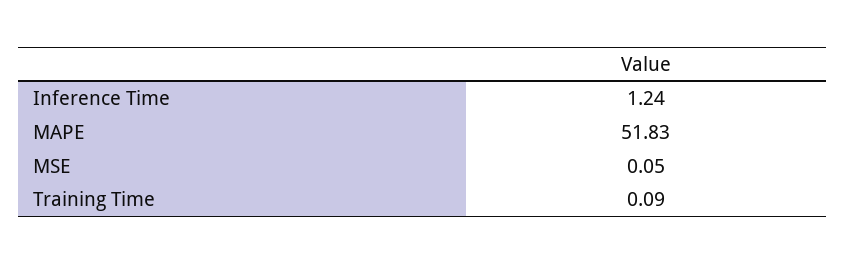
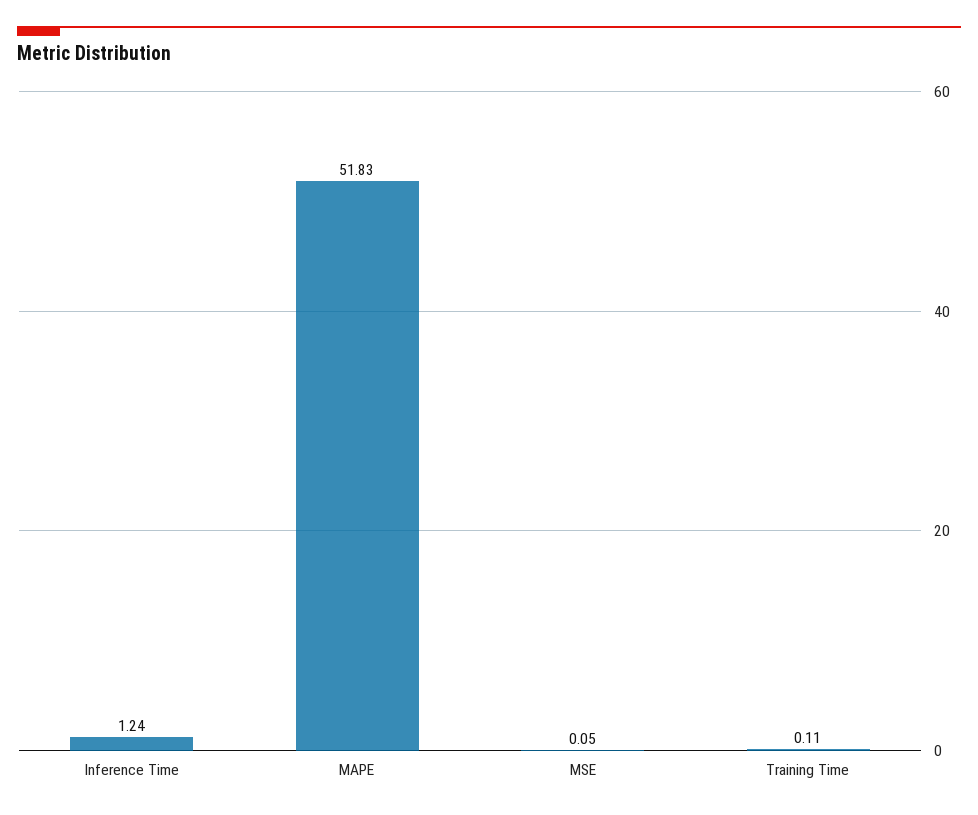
Training Time: 0.09 -> 0.11

